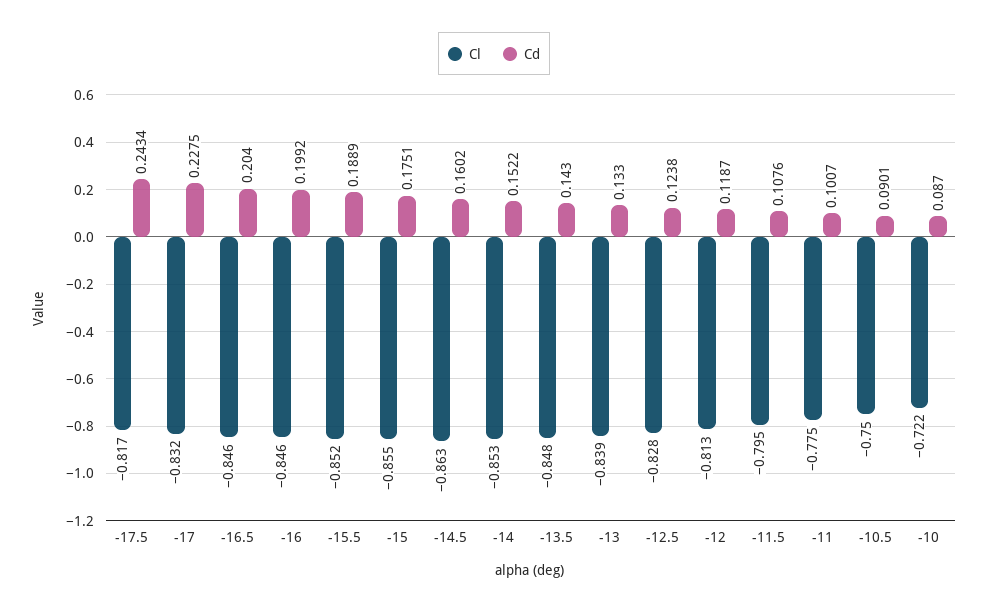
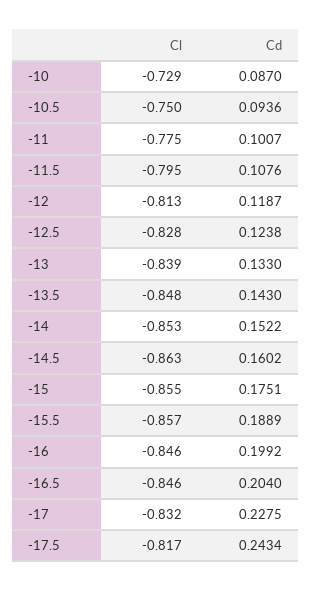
Cl, -15.5: -0.852 -> -0.857
Cd, -10.5: 0.0901 -> 0.0936
Cl, -10: -0.722 -> -0.729

